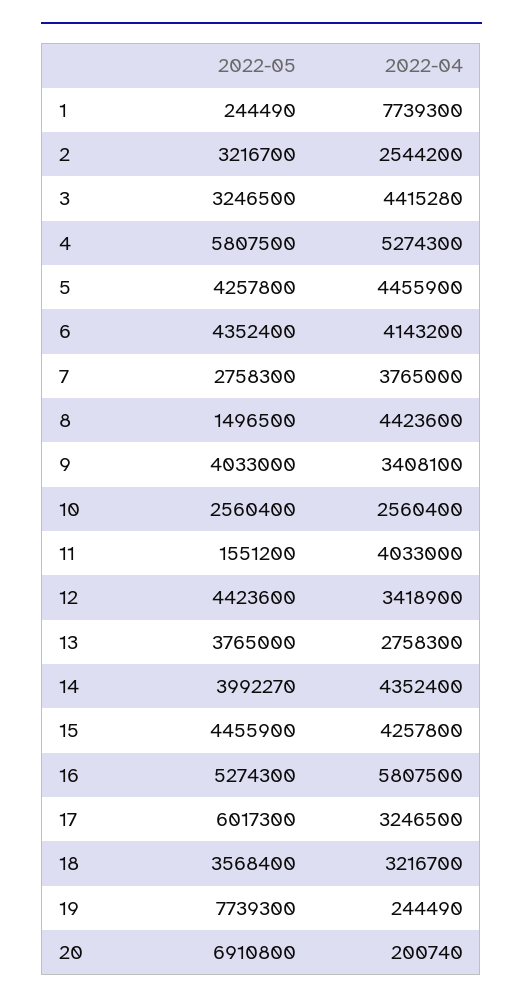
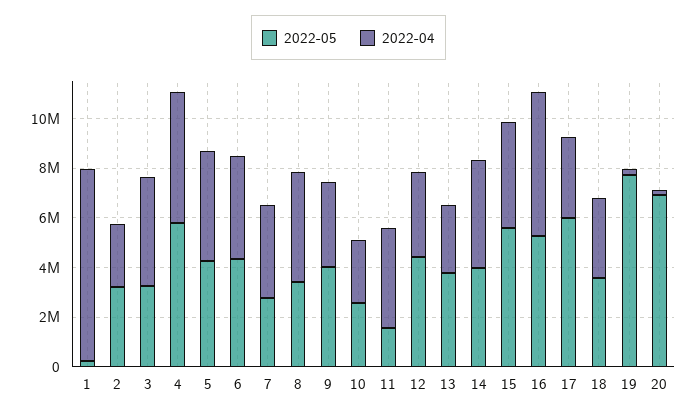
2022-05, 8: 1496500 -> 3500000
2022-05, 15: 4455900 -> 5500000

